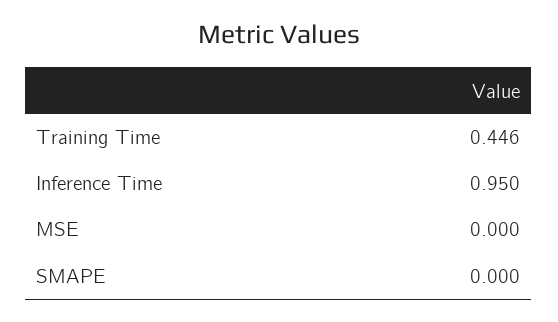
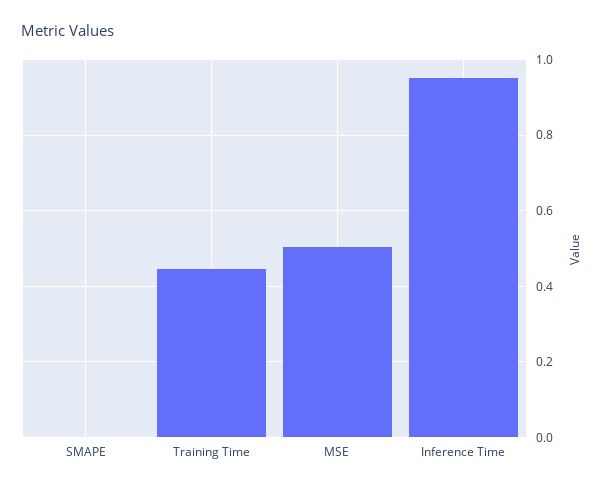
MSE: 0 -> 0.5

